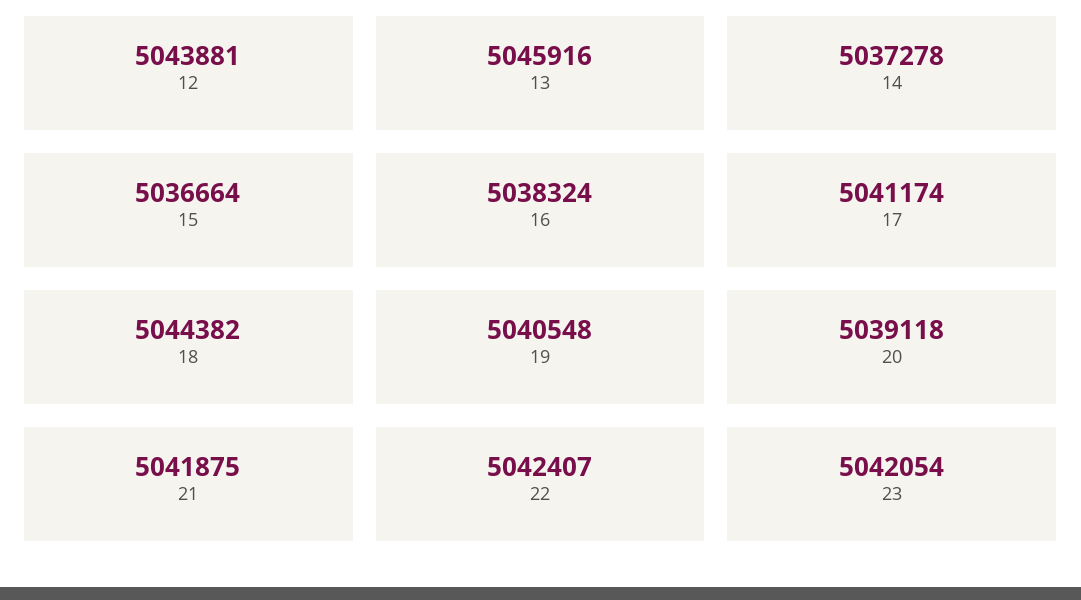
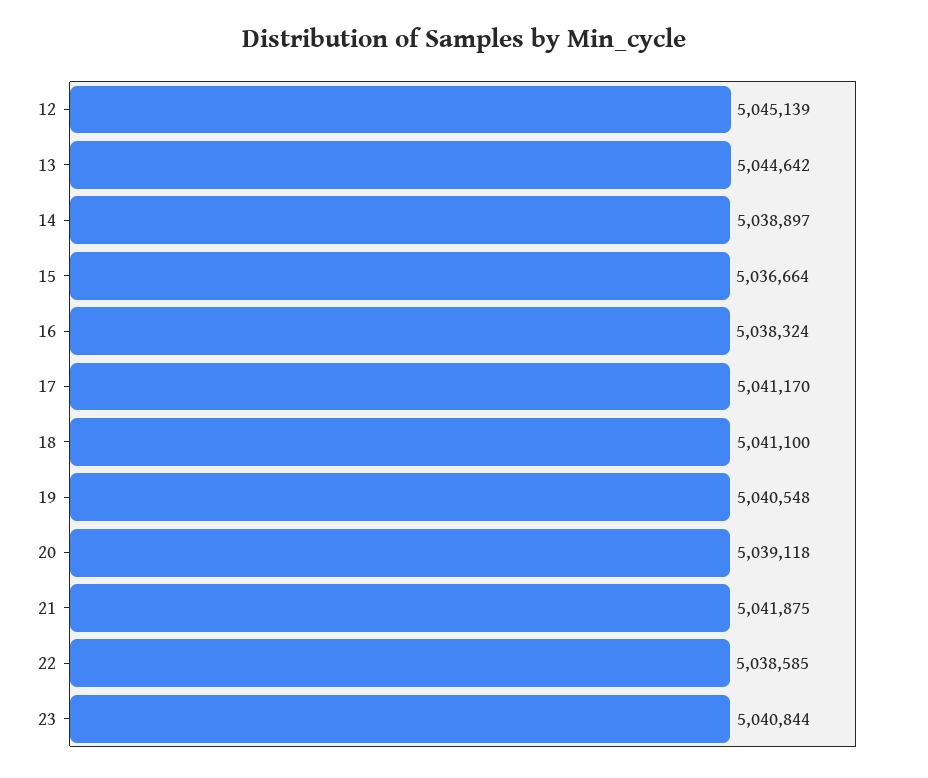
12: 5043881 -> 5045139
13: 5045916 -> 5044642
14: 5037278 -> 5038897
17: 5041174 -> 5041170
18: 5044382 -> 5041100
22: 5042407 -> 5038585
23: 5042054 -> 5040844

